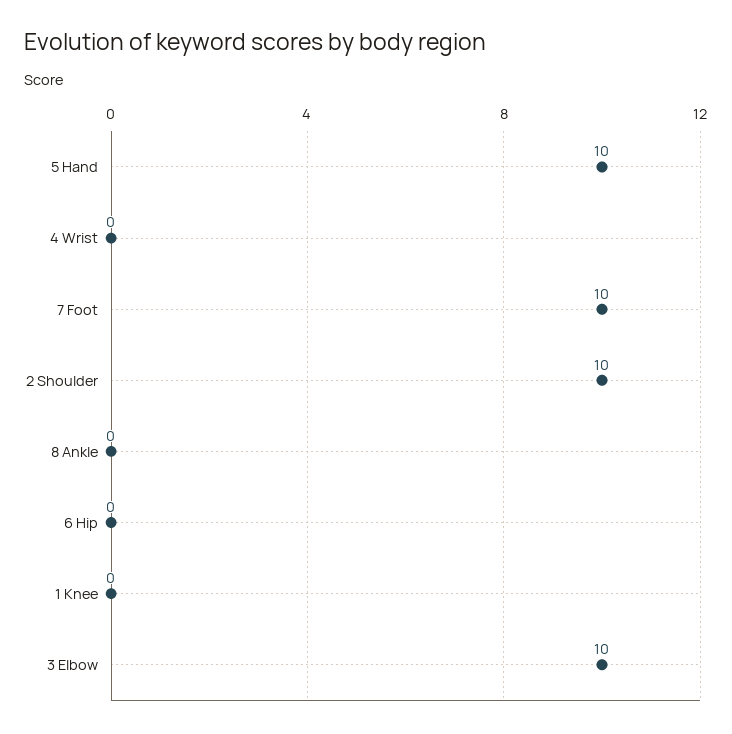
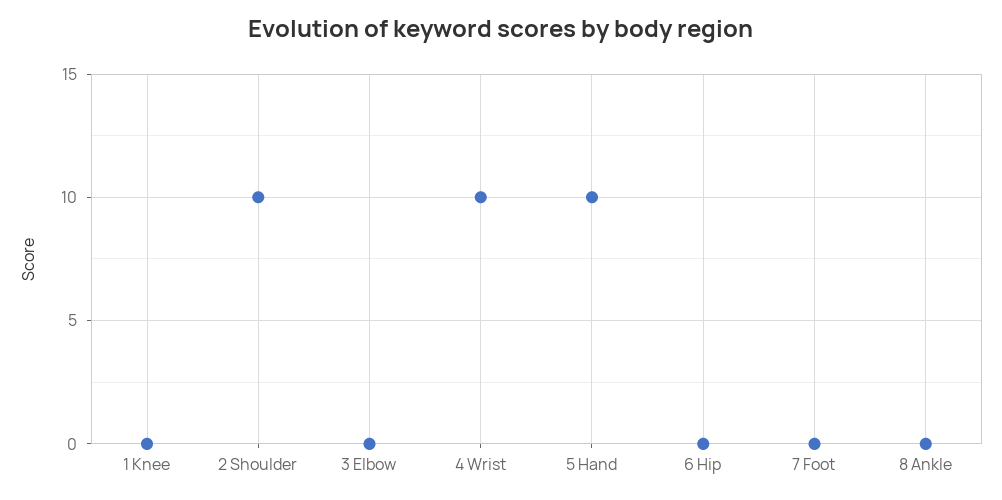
4 Wrist: 0 -> 10
7 Foot: 10 -> 0
3 Elbow: 10 -> 0

